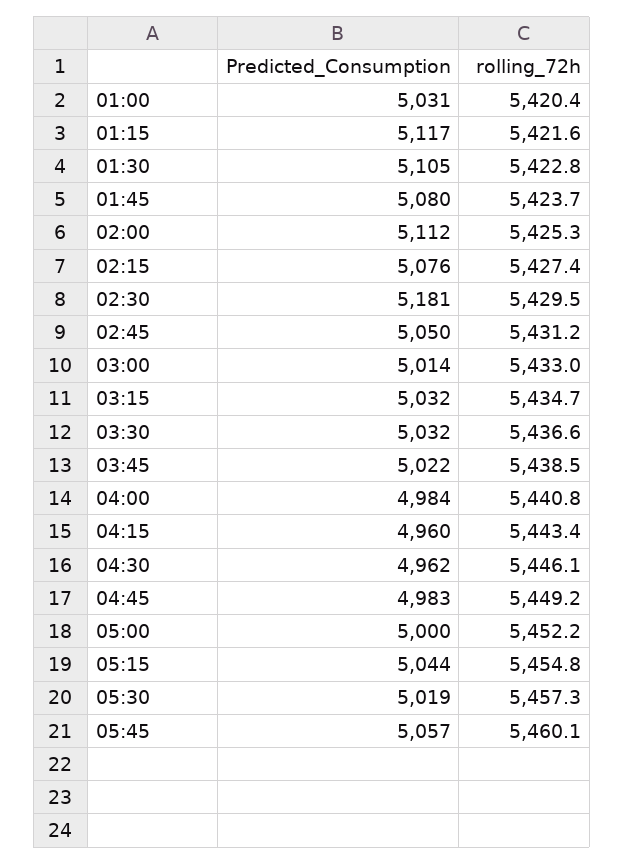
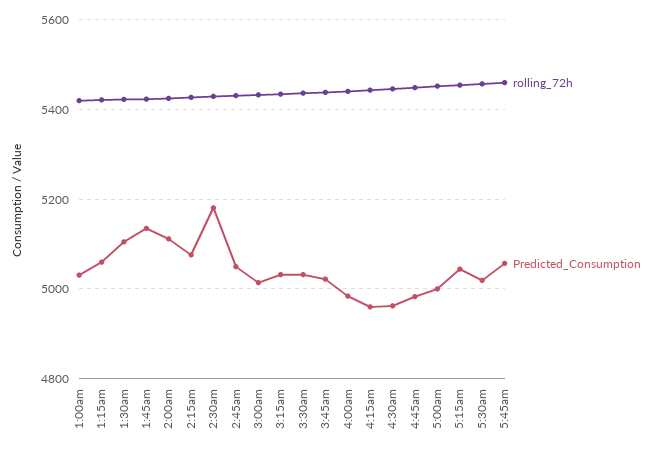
Predicted_Consumption, 01:15: 5117 -> 5060
Predicted_Consumption, 01:45: 5080 -> 5140

